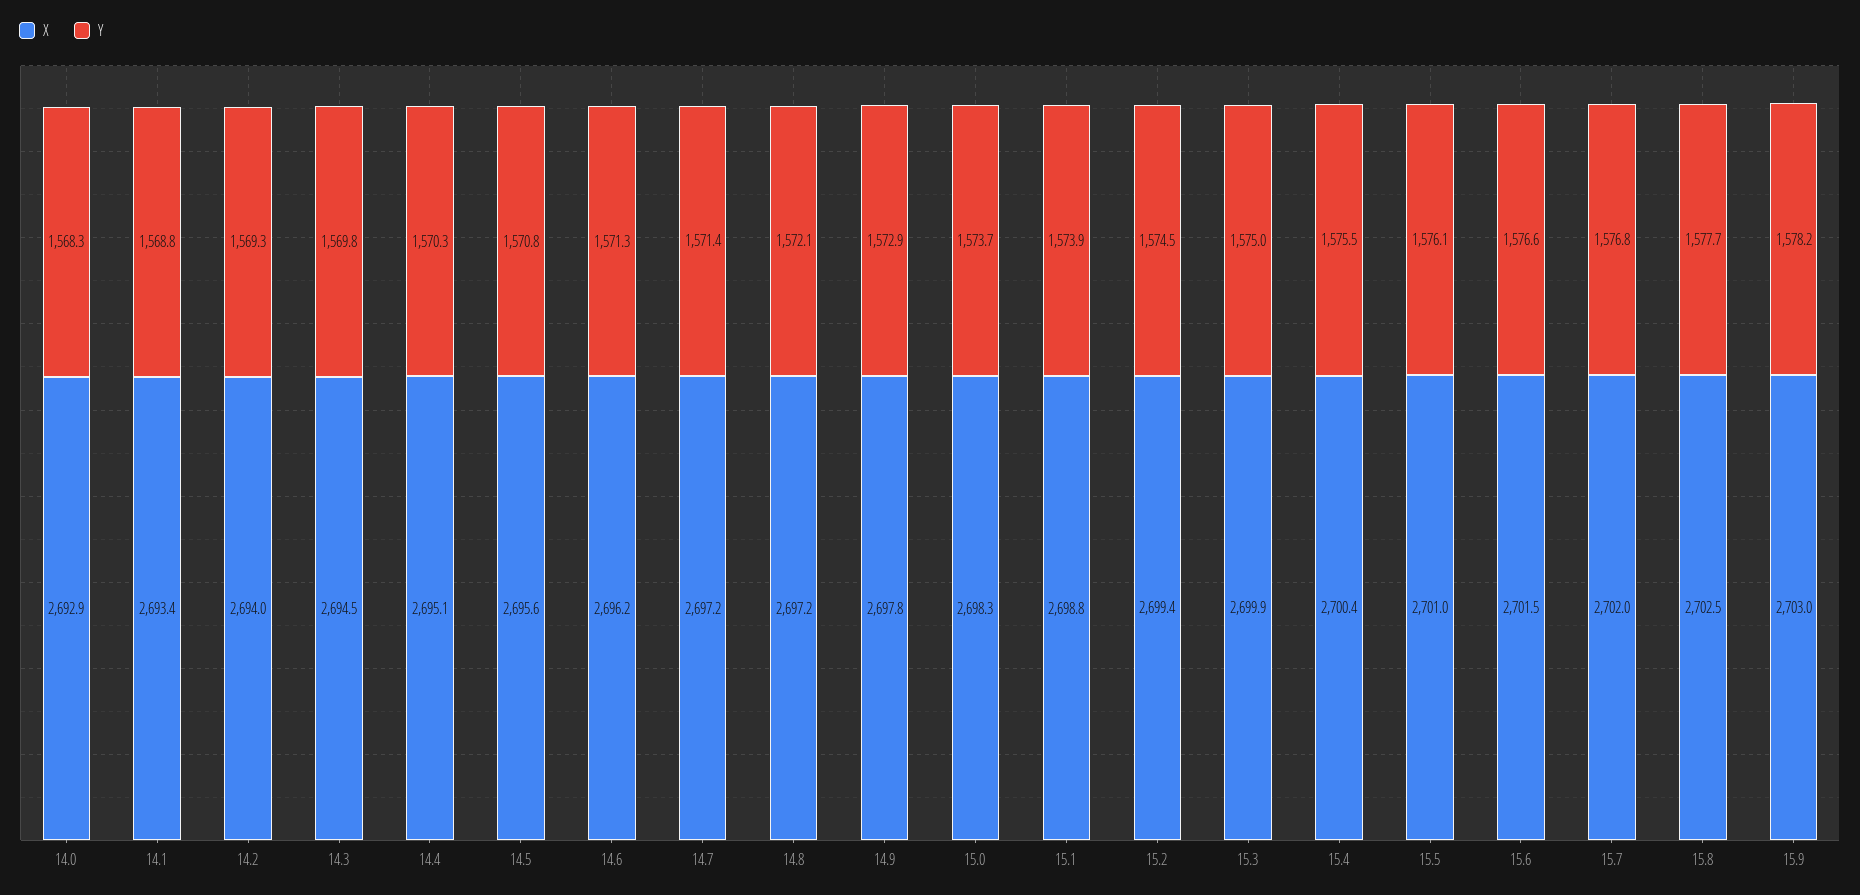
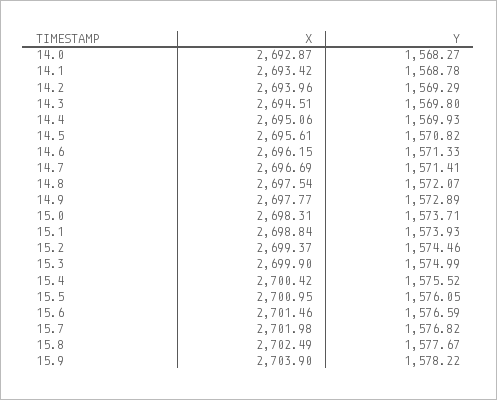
Y, 14.4: 1570.3 -> 1569.93
X, 14.7: 2697.2 -> 2696.69
X, 14.8: 2697.2 -> 2697.54
X, 15.9: 2703 -> 2703.9

